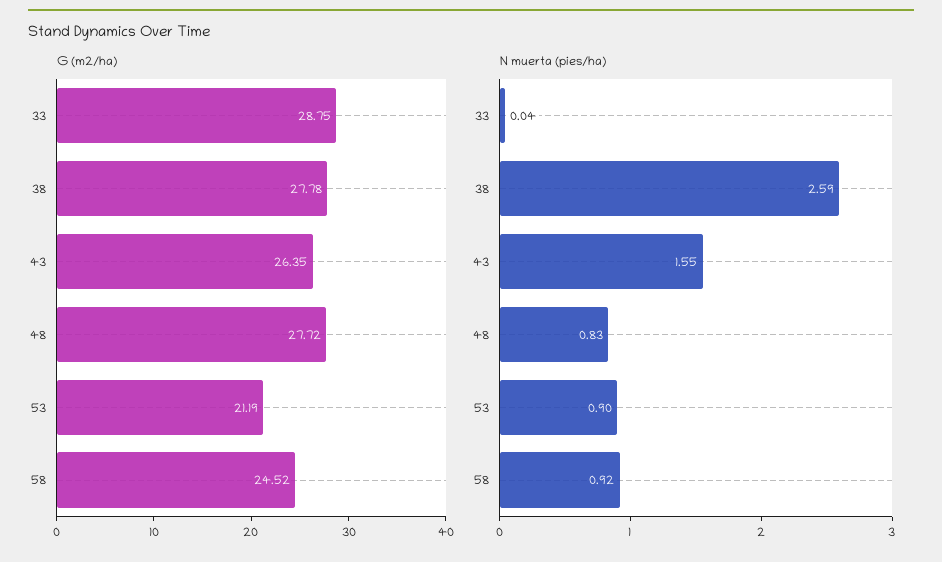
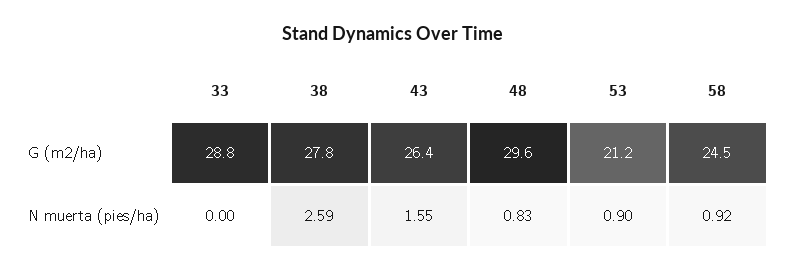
G (m2/ha), 48: 27.72 -> 29.6
N muerta (pies/ha), 33: 0.04 -> 0

